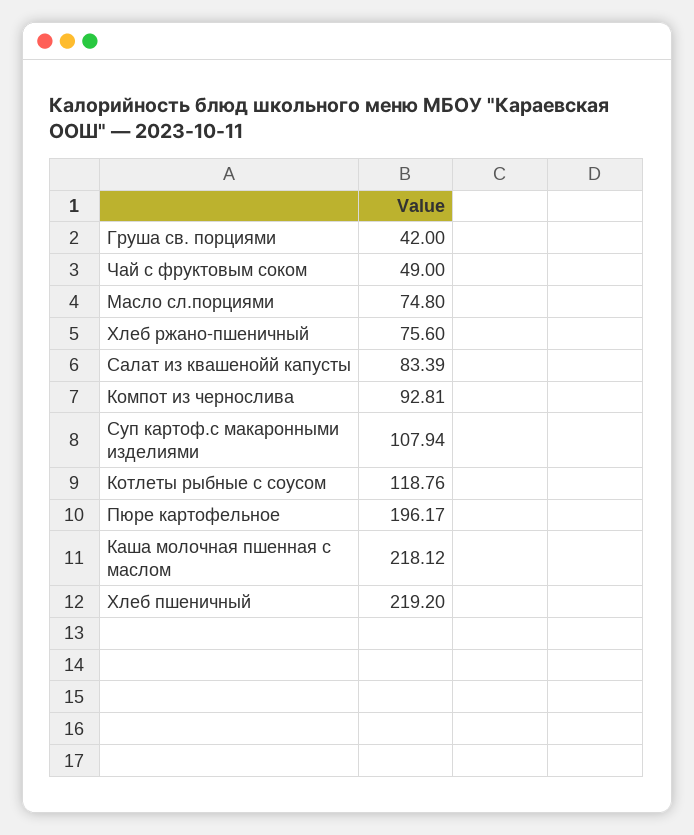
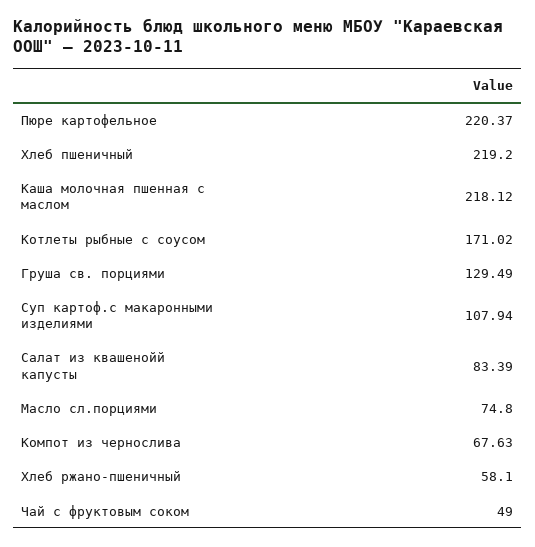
Груша св. порциями: 42 -> 129.49
Хлеб ржано-пшеничный: 75.6 -> 58.1
Компот из чернослива: 92.81 -> 67.63
Котлеты рыбные с соусом: 118.76 -> 171.02
Пюре картофельное: 196.17 -> 220.37

